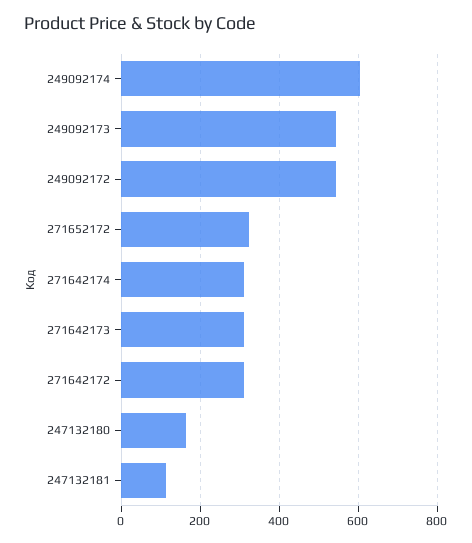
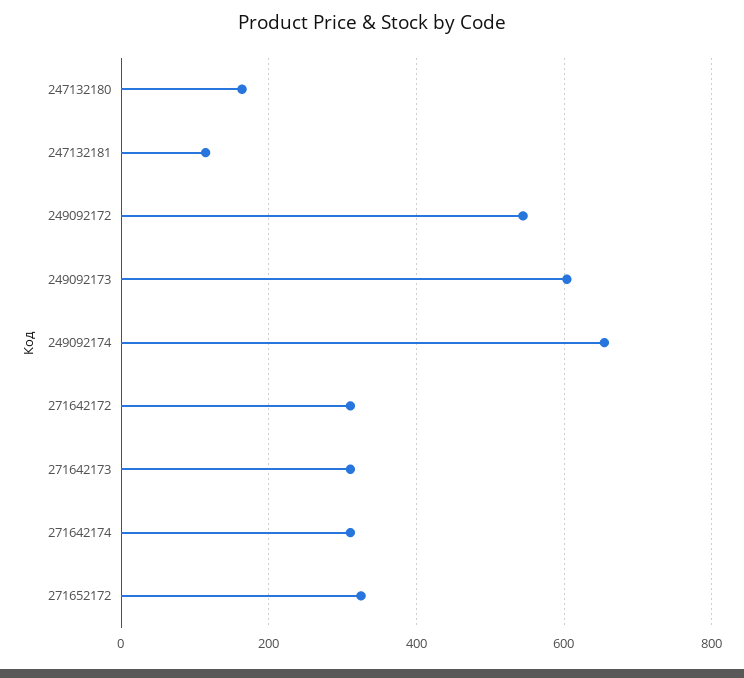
249092174: 600 -> 660
249092173: 540 -> 600

